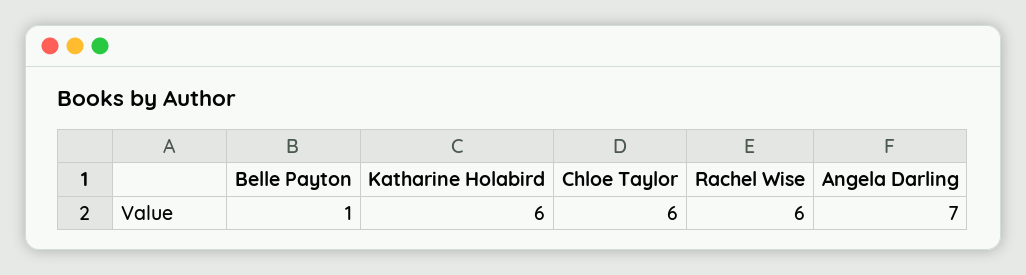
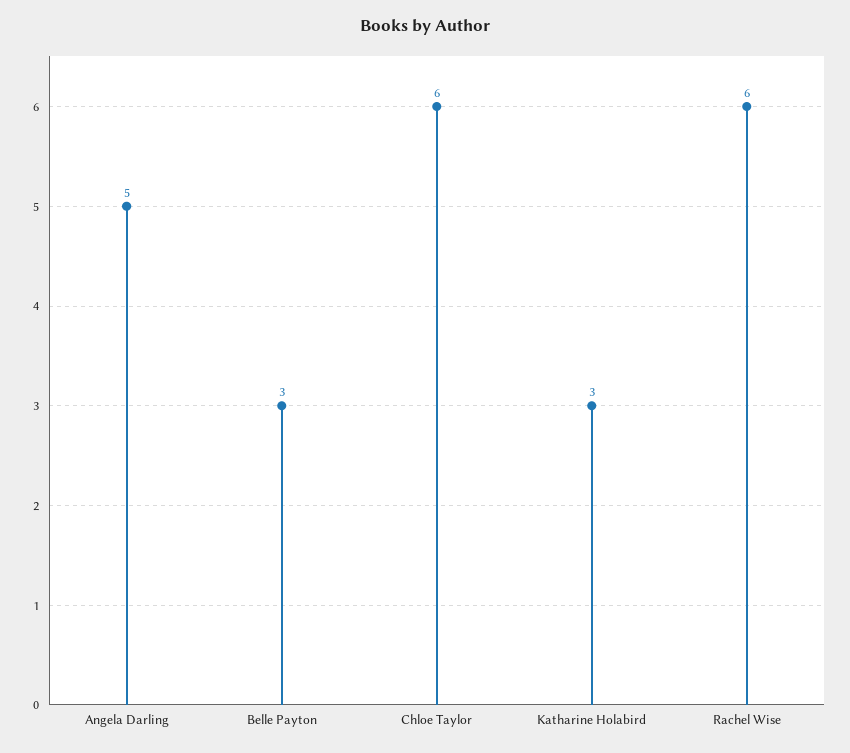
Belle Payton: 1 -> 3
Katharine Holabird: 6 -> 3
Angela Darling: 7 -> 5

